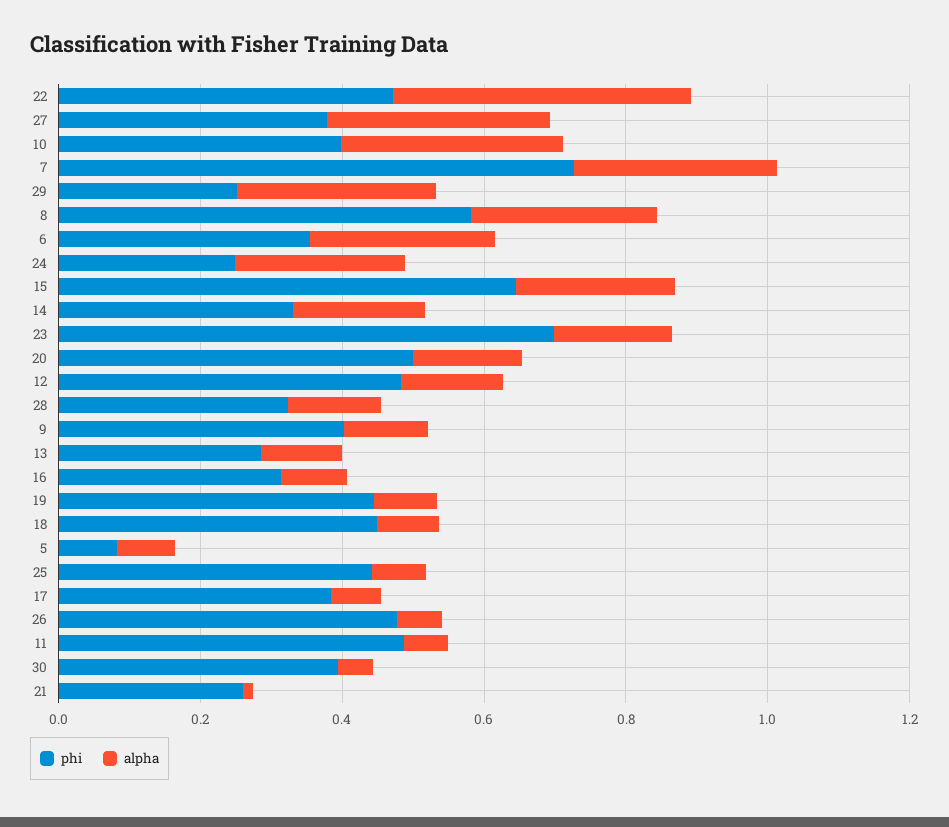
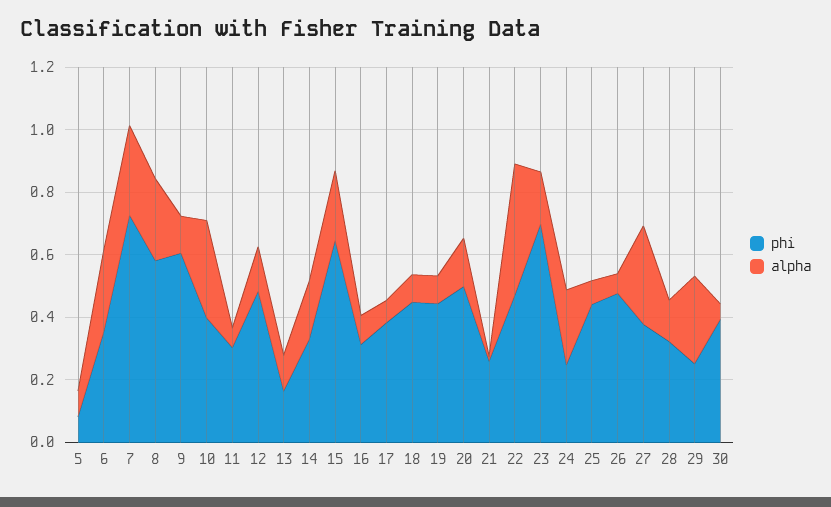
phi, 9: 0.4 -> 0.6
phi, 13: 0.3 -> 0.15
phi, 11: 0.5 -> 0.3

